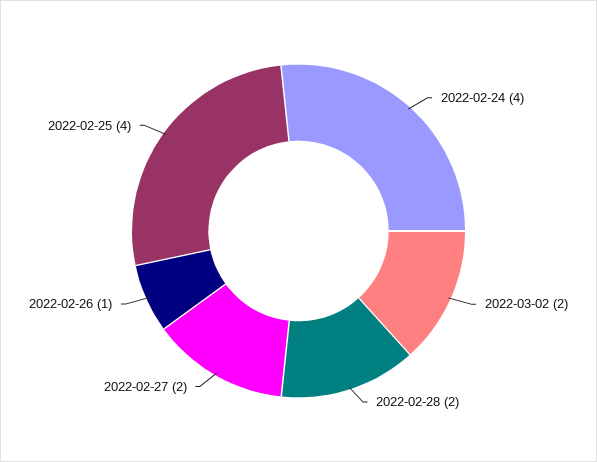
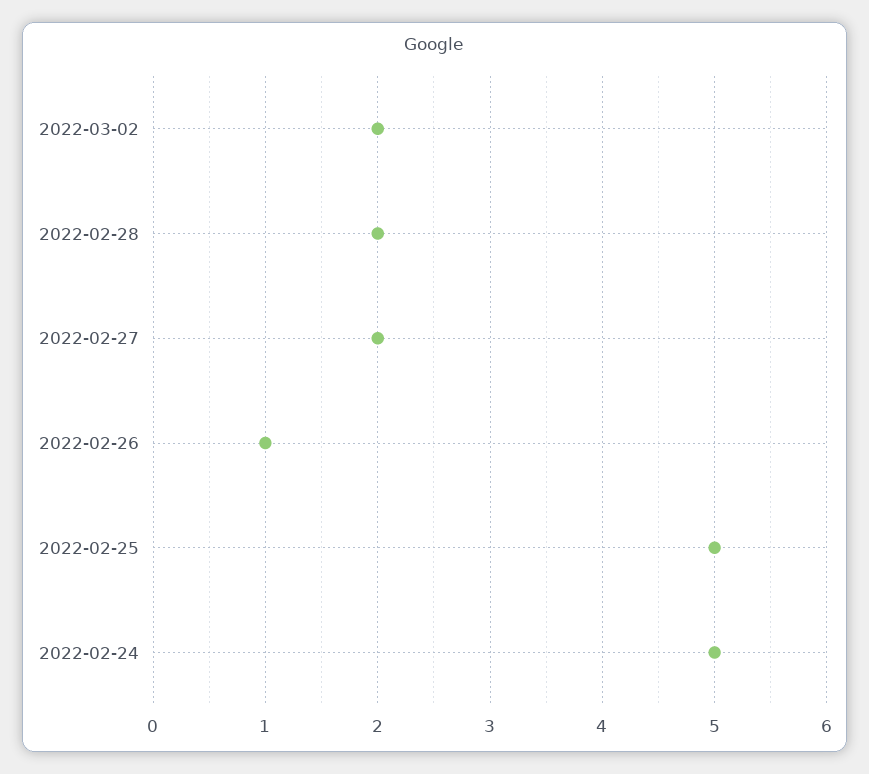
2022-02-24: 4 -> 5
2022-02-25: 4 -> 5

